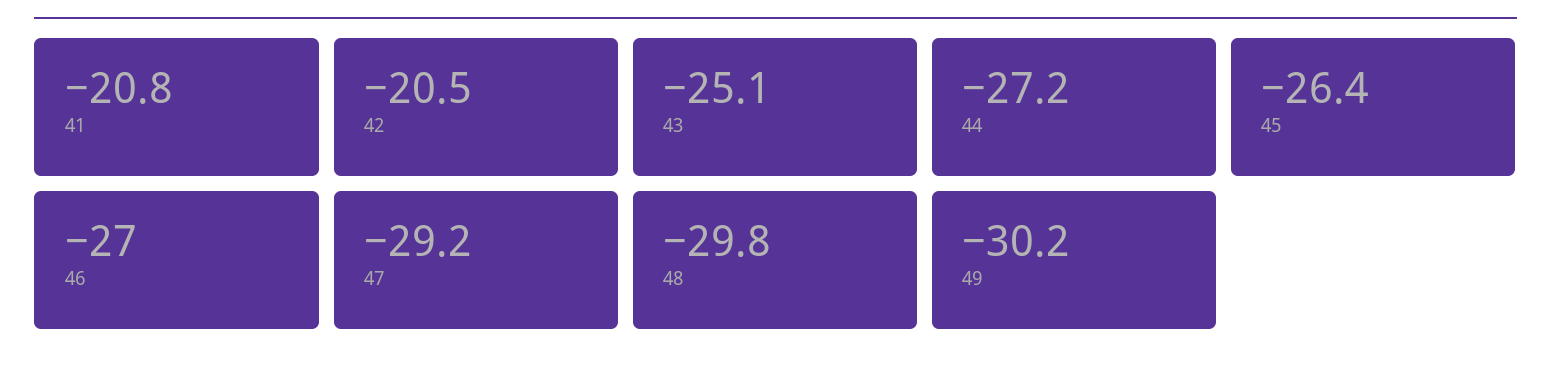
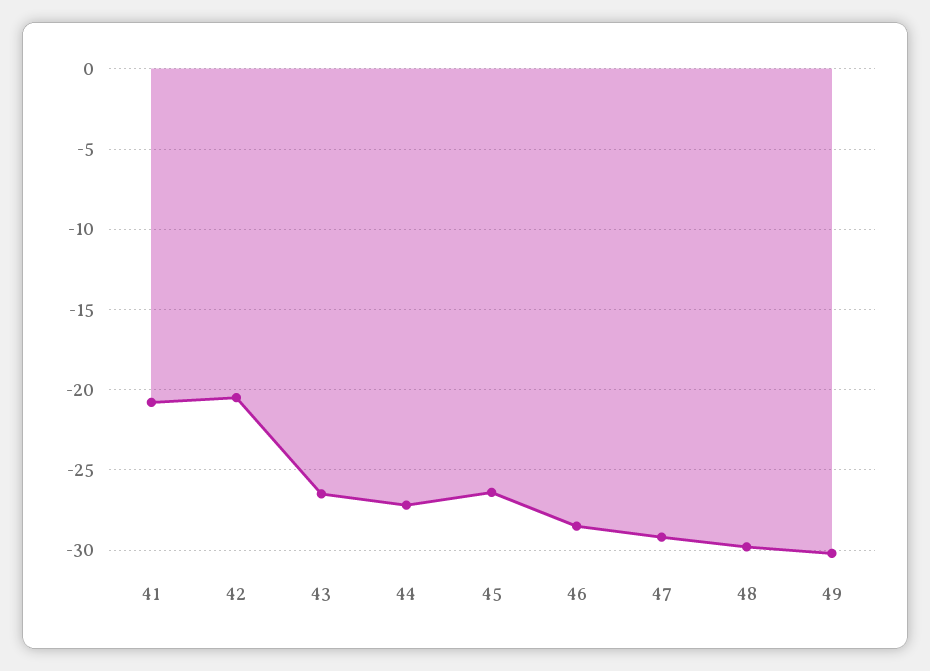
43: -25.1 -> -26.5
46: -27 -> -28.5

